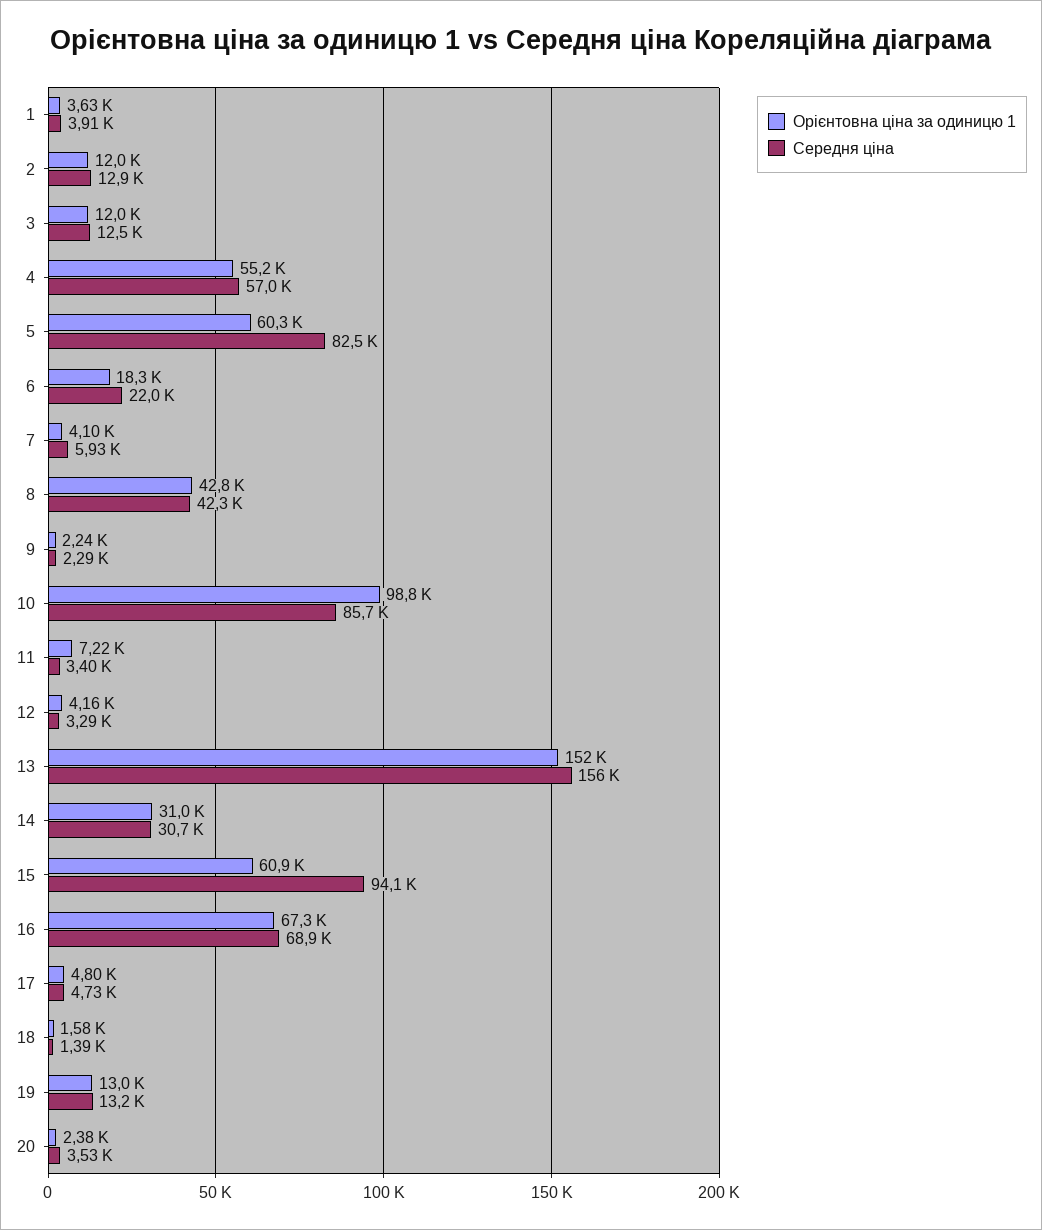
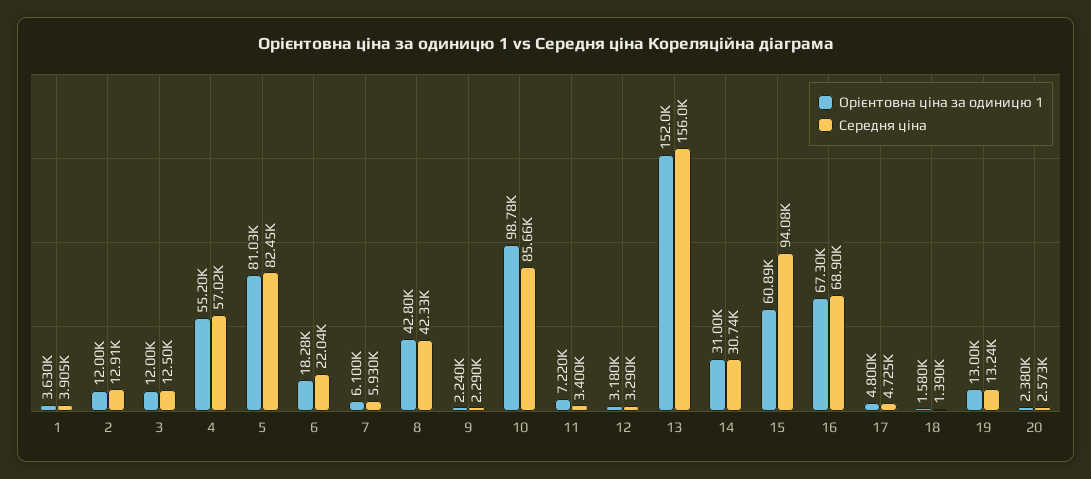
Орієнтовна ціна за одиницю 1, 5: 60300 -> 81030
Орієнтовна ціна за одиницю 1, 7: 4100 -> 6100
Орієнтовна ціна за одиницю 1, 12: 4160 -> 3180
Середня ціна, 20: 3530 -> 2573

